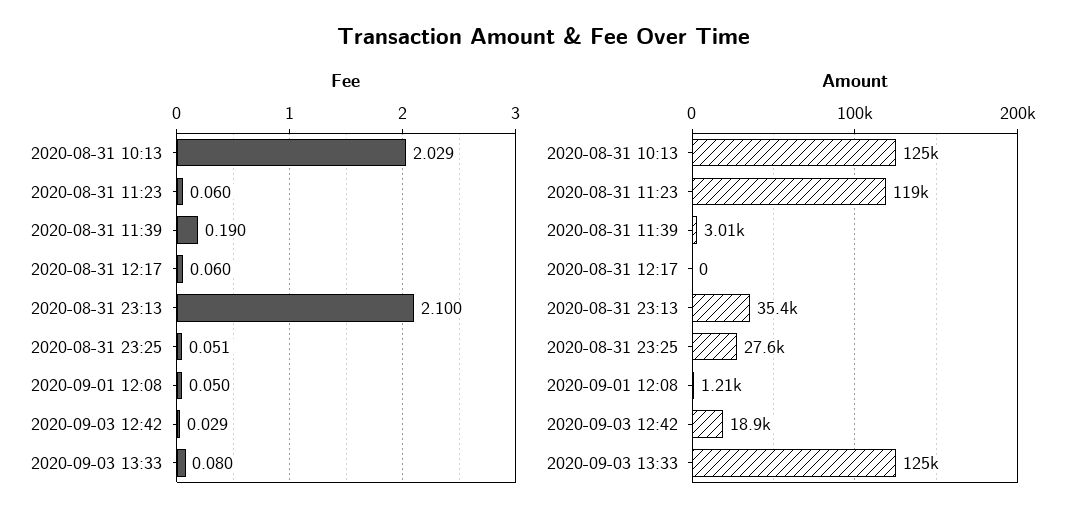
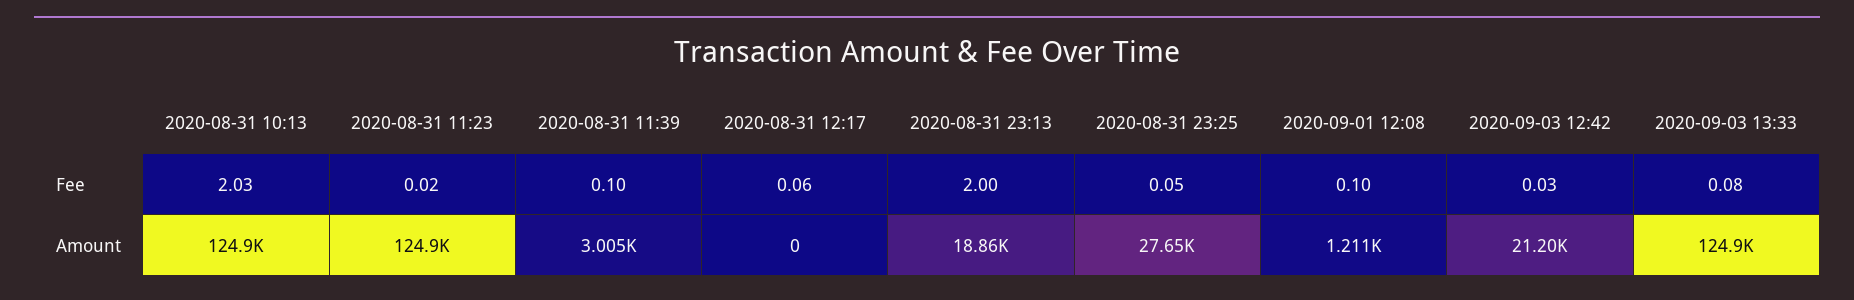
Fee, 2020-08-31 11:23: 0.06 -> 0.02
Fee, 2020-08-31 11:39: 0.19 -> 0.1
Fee, 2020-08-31 23:13: 2.1 -> 2
Fee, 2020-09-01 12:08: 0.05 -> 0.1
Amount, 2020-08-31 11:23: 119000 -> 124900
Amount, 2020-08-31 23:13: 35400 -> 18860
Amount, 2020-09-03 12:42: 18900 -> 21200

